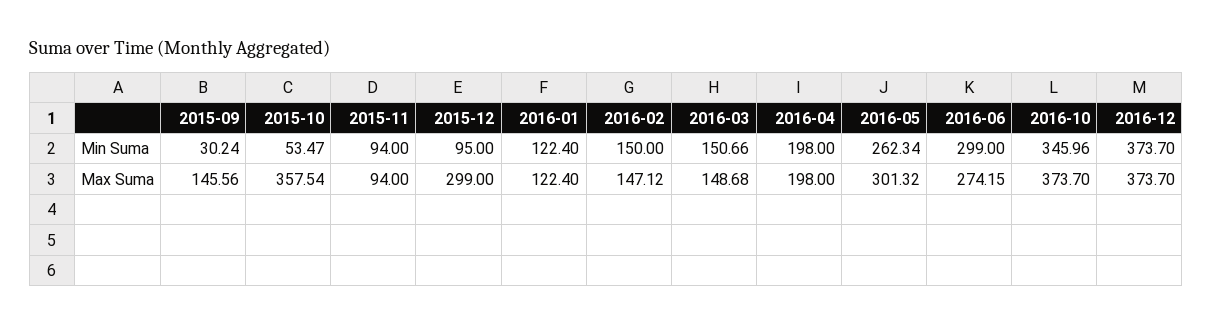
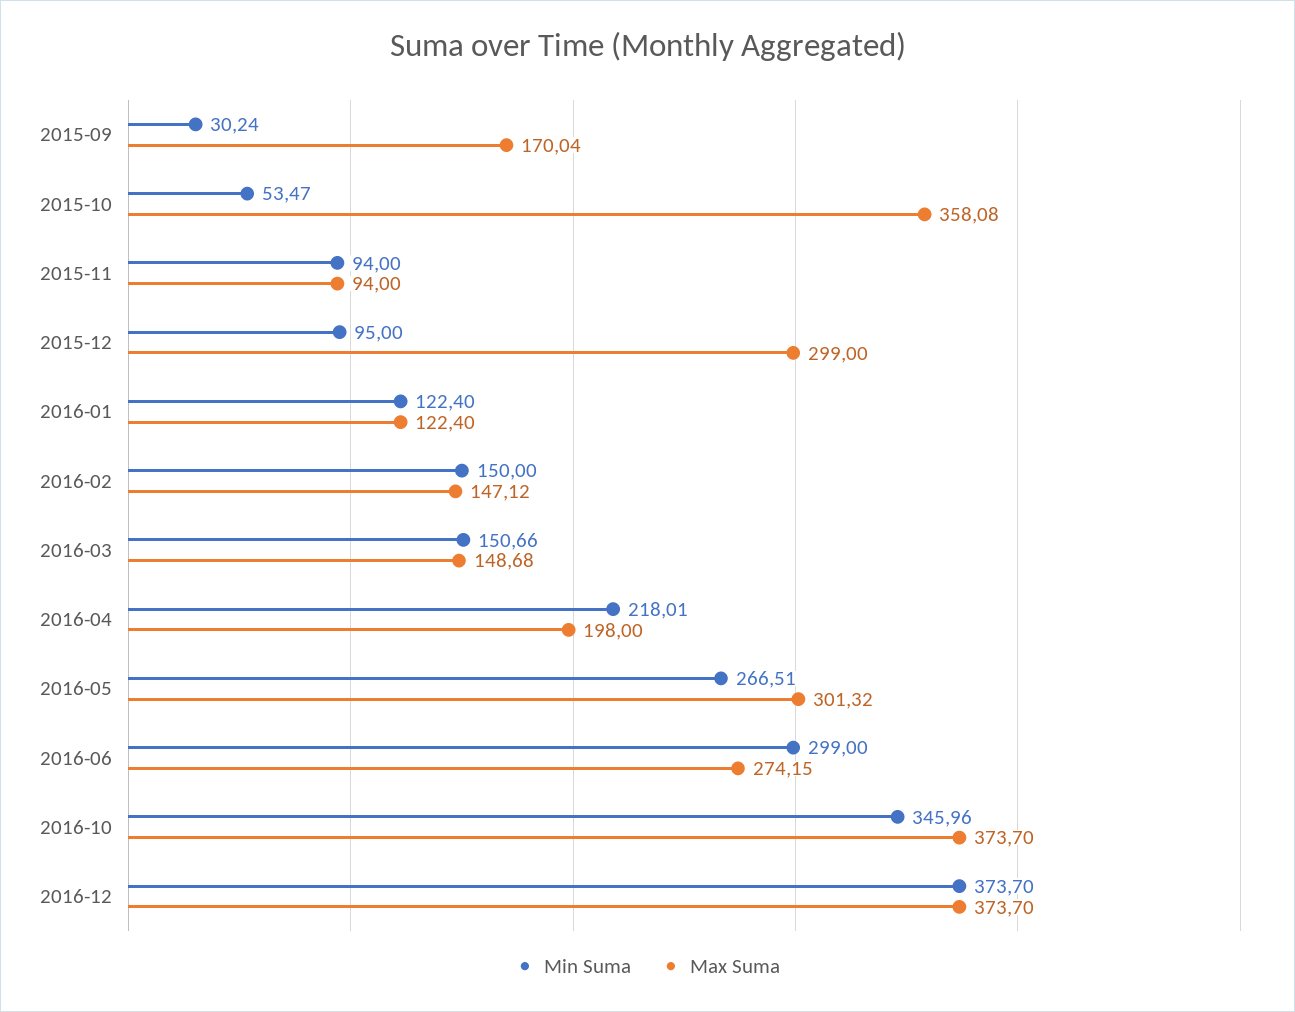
Min Suma, 2016-04: 198 -> 218.01
Min Suma, 2016-05: 262.34 -> 266.51
Max Suma, 2015-09: 145.56 -> 170.04
Max Suma, 2015-10: 357.54 -> 358.08

